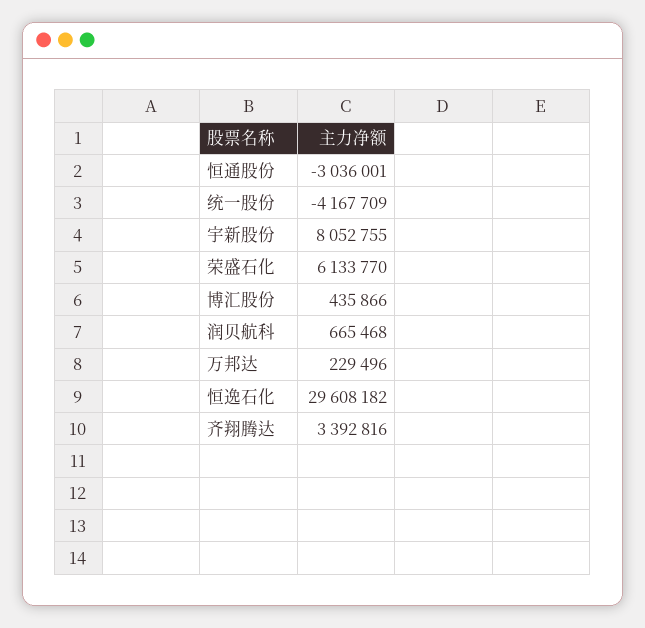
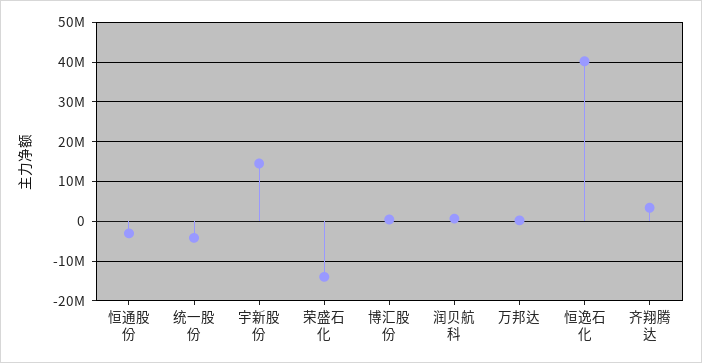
宇新股份: 8052755 -> 14000000
荣盛石化: 6133770 -> -14000000
恒逸石化: 29608182 -> 40000000

